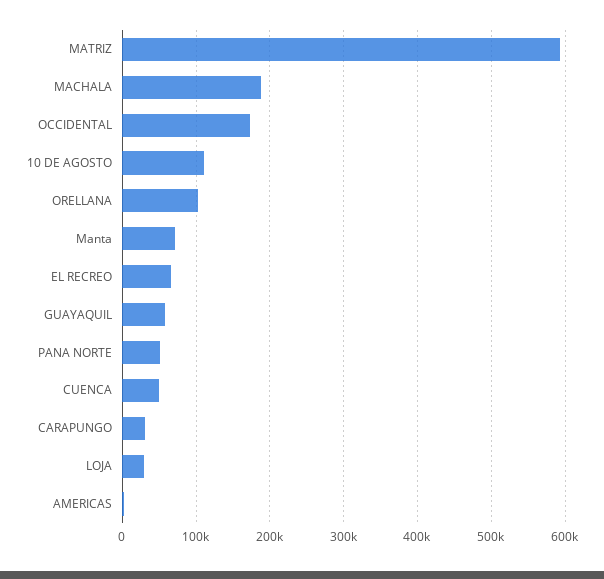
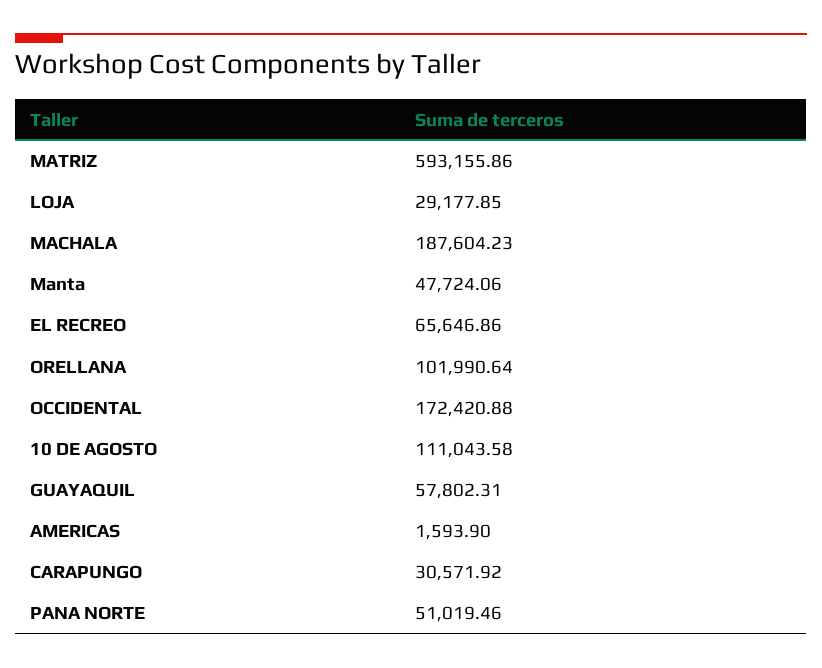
Manta: 70000 -> 47724.06
CUENCA: 50000 -> none

